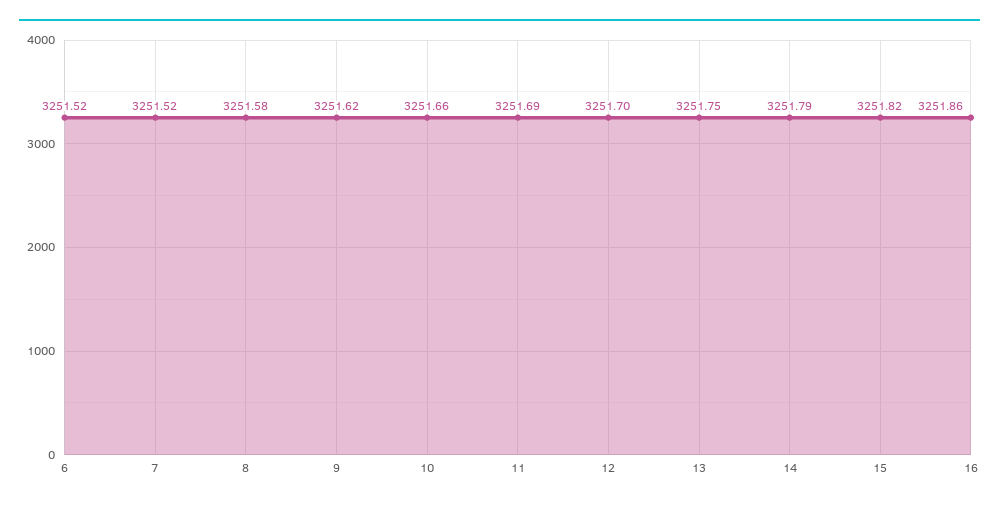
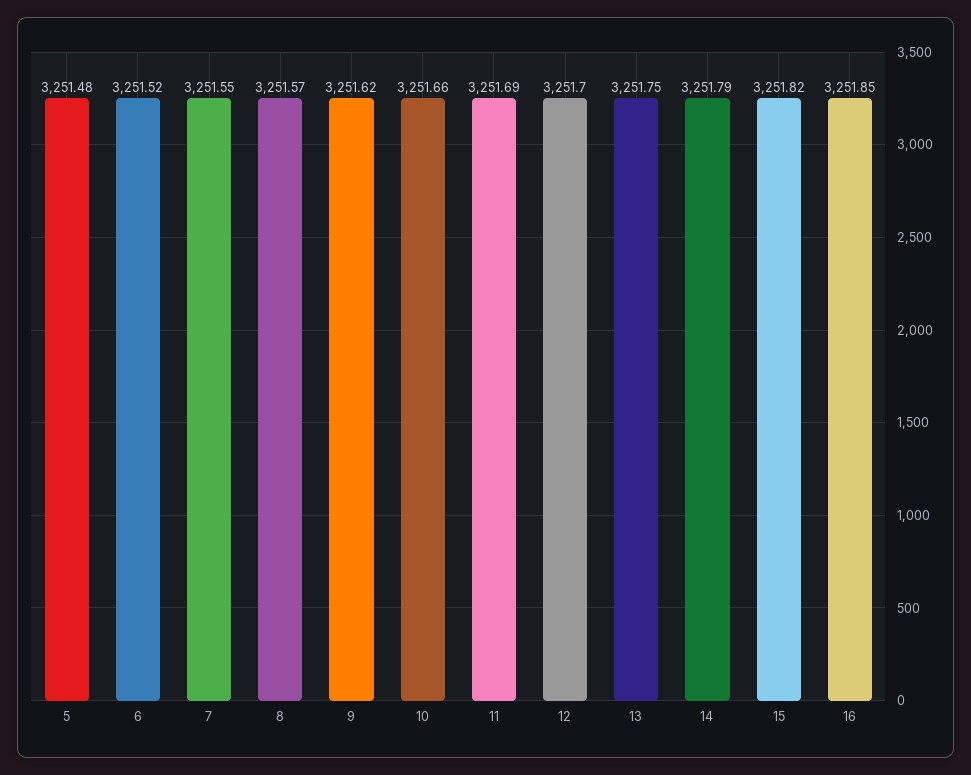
7: 3251.52 -> 3251.55
8: 3251.58 -> 3251.57
16: 3251.86 -> 3251.85
5: none -> 3251.48

